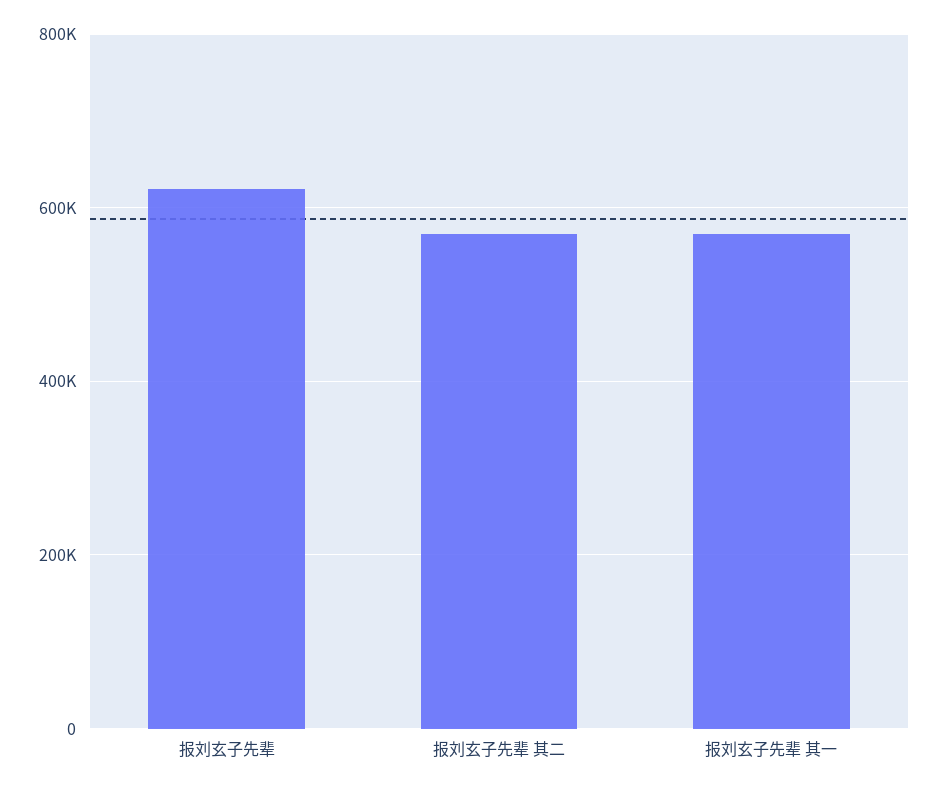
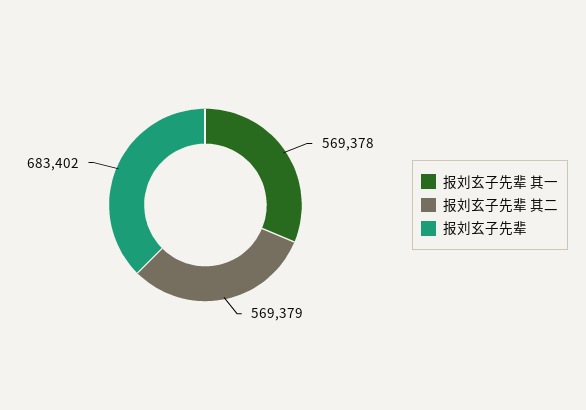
报刘玄子先辈: 620000 -> 683402

